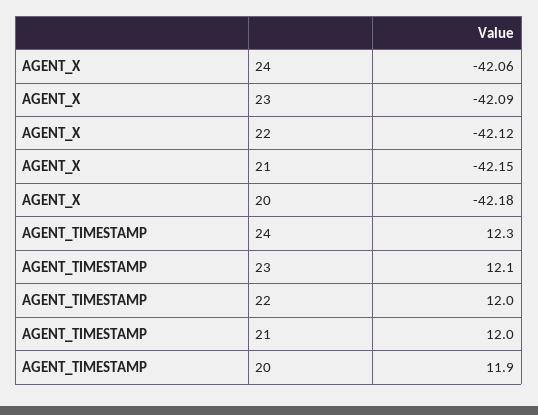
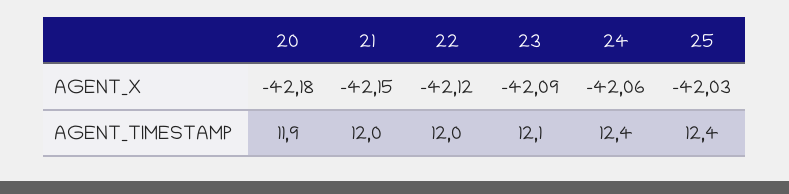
AGENT_TIMESTAMP, 24: 12.3 -> 12.4
AGENT_X, 25: none -> -42.03
AGENT_TIMESTAMP, 25: none -> 12.4

